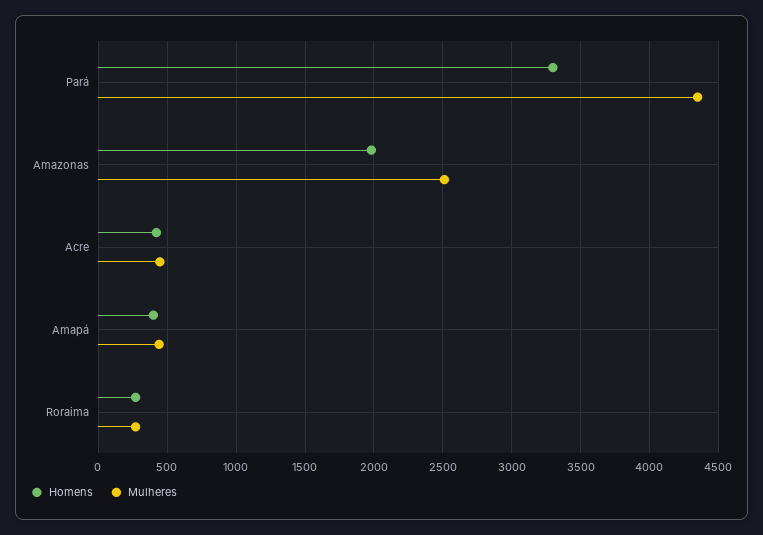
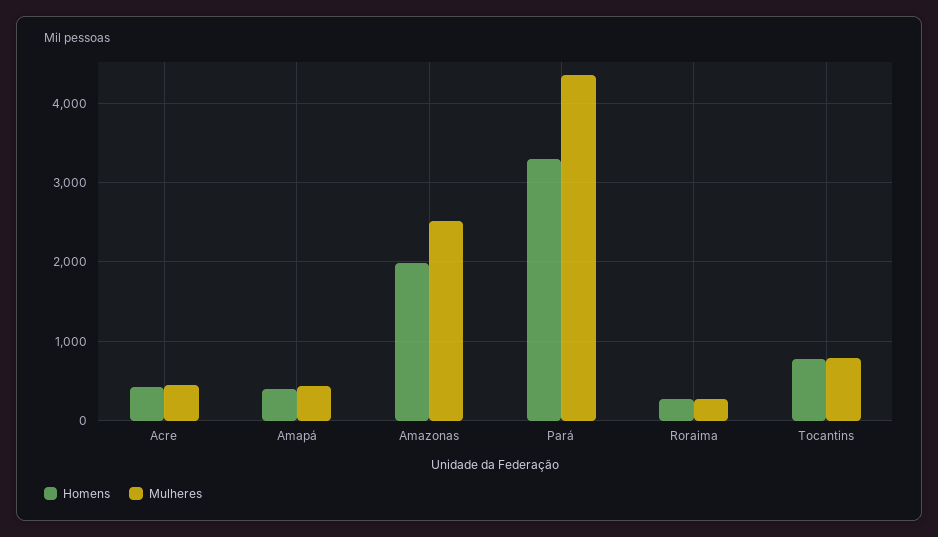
Homens, Tocantins: none -> 800
Mulheres, Tocantins: none -> 800

